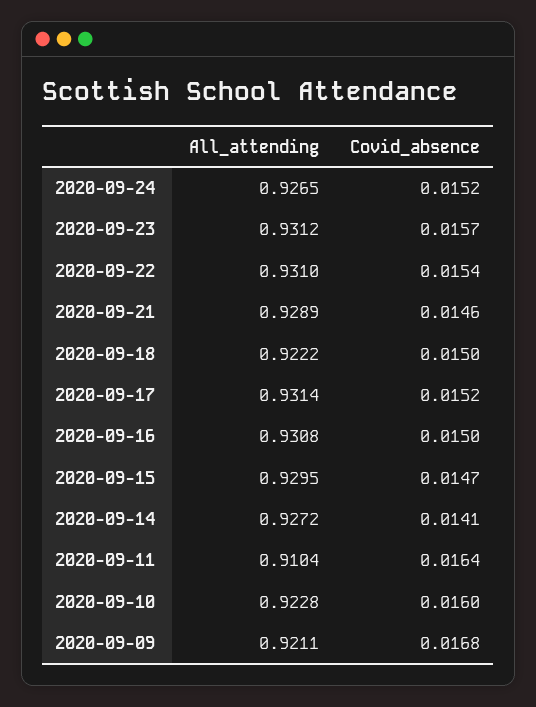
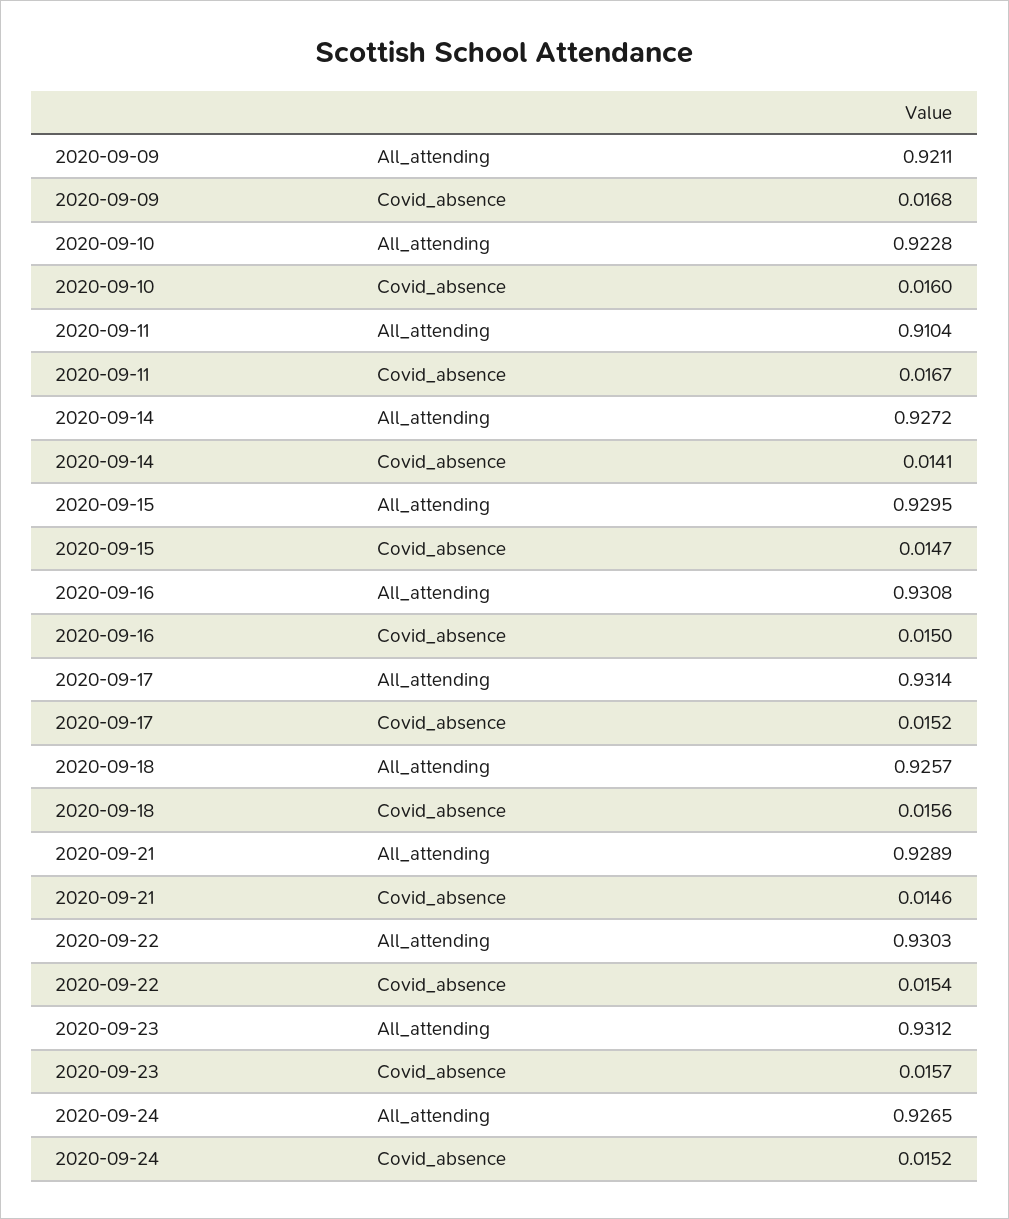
All_attending, 2020-09-22: 0.931 -> 0.9303
All_attending, 2020-09-18: 0.9222 -> 0.9257
Covid_absence, 2020-09-18: 0.015 -> 0.0156
Covid_absence, 2020-09-11: 0.0164 -> 0.0167

